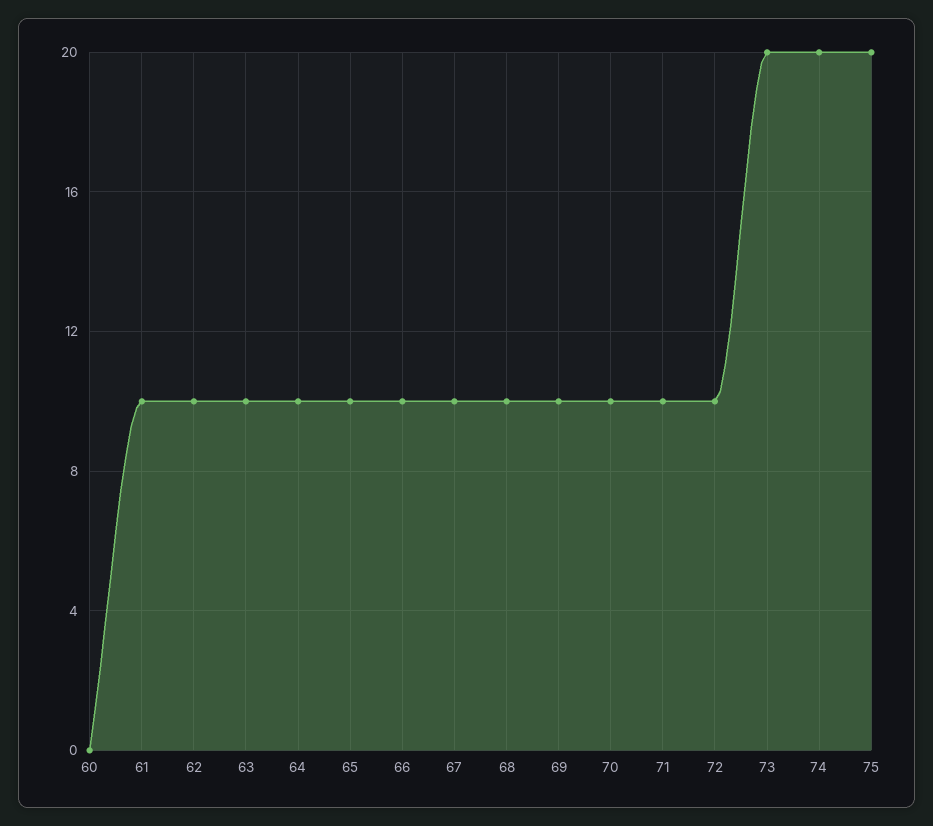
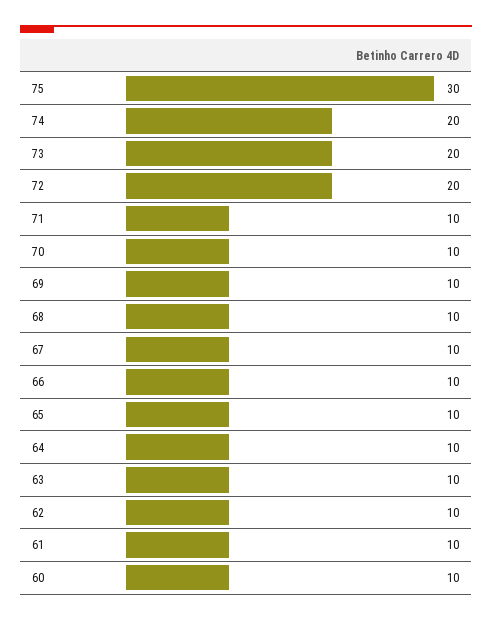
60: 0 -> 10
72: 10 -> 20
75: 20 -> 30

